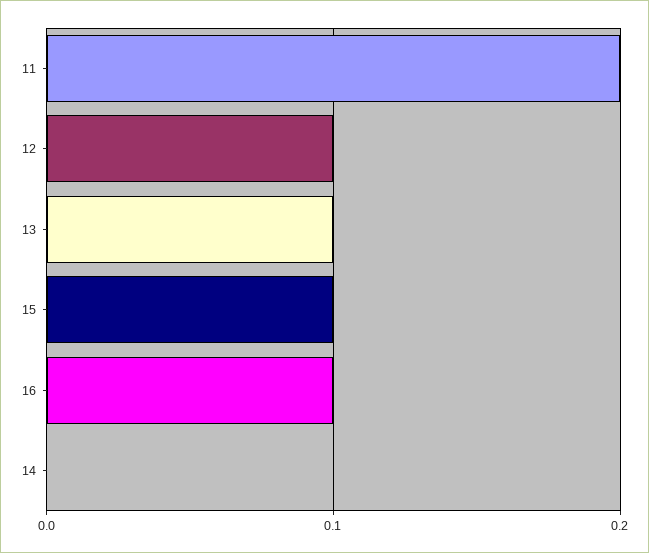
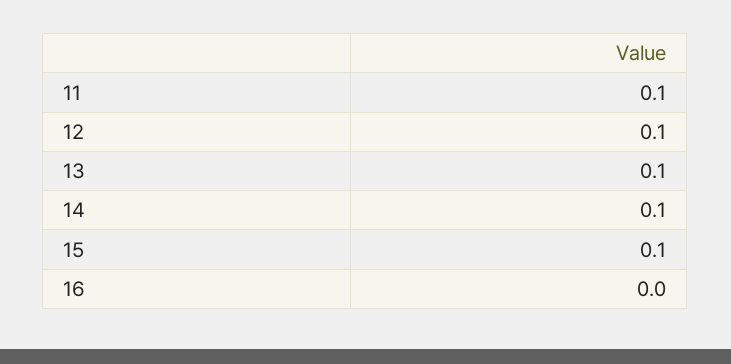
11: 0.2 -> 0.1
16: 0.1 -> 0
14: 0 -> 0.1

